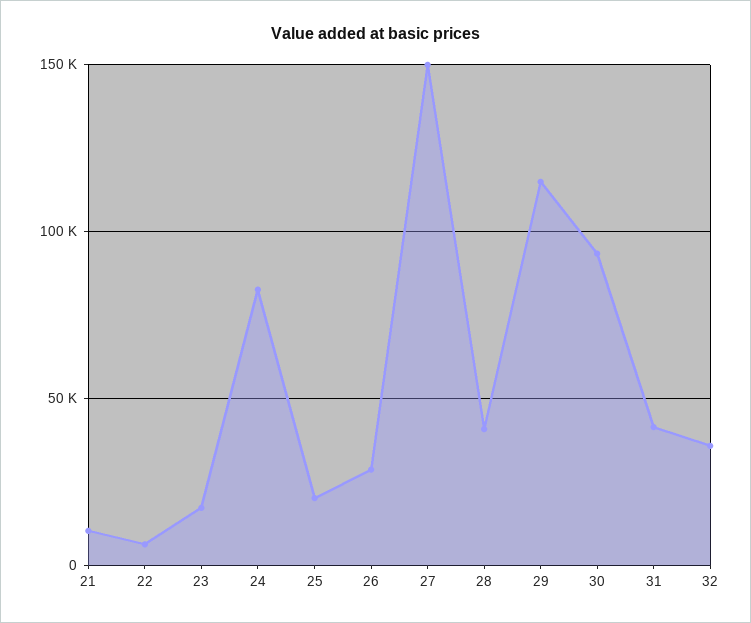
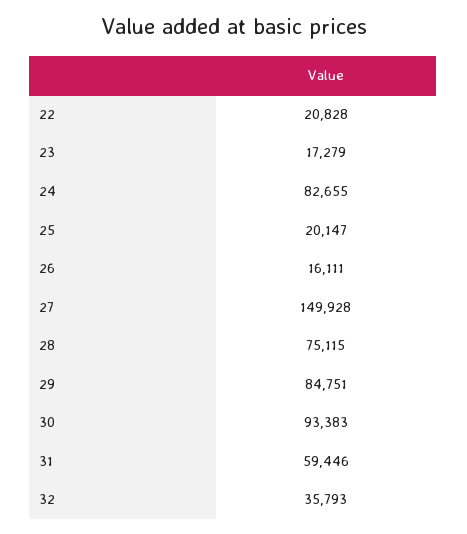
21: 10000 -> none
22: 5000 -> 20828
26: 30000 -> 16111
28: 40000 -> 75115
29: 115000 -> 84751
31: 40000 -> 59446

